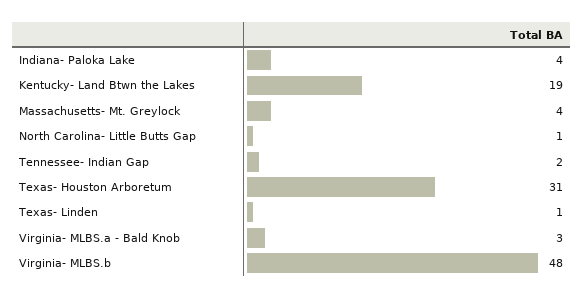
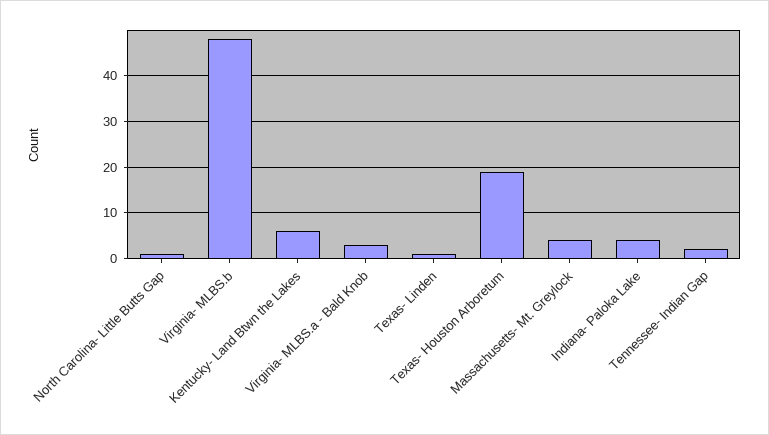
Kentucky- Land Btwn the Lakes: 19 -> 5
Texas- Houston Arboretum: 31 -> 20

